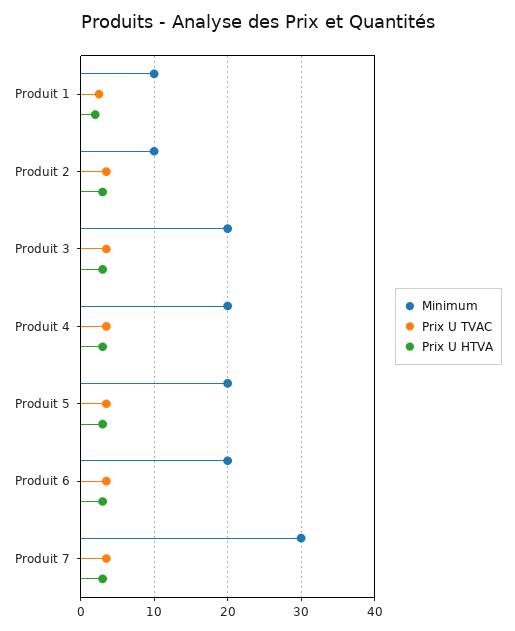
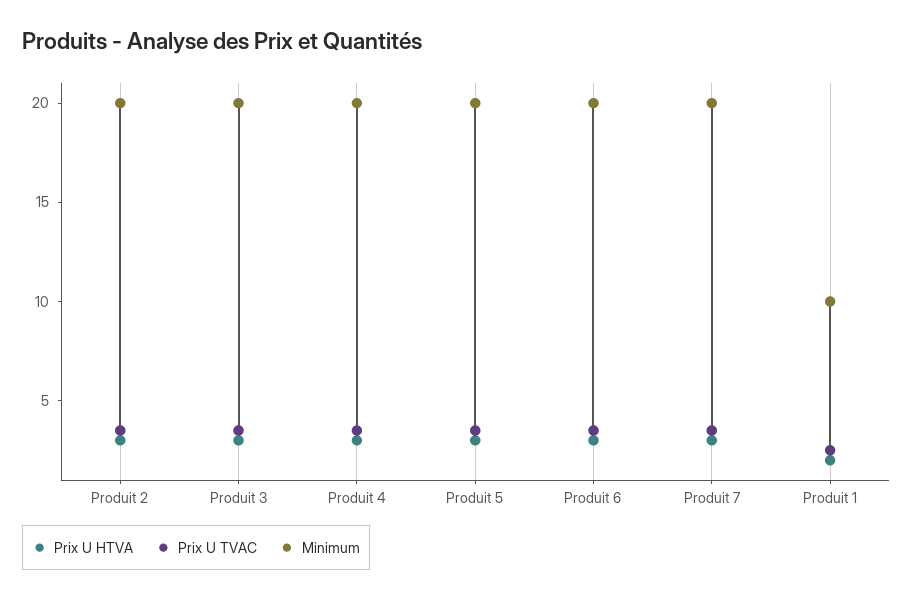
Minimum, Produit 2: 10 -> 20
Minimum, Produit 7: 30 -> 20

